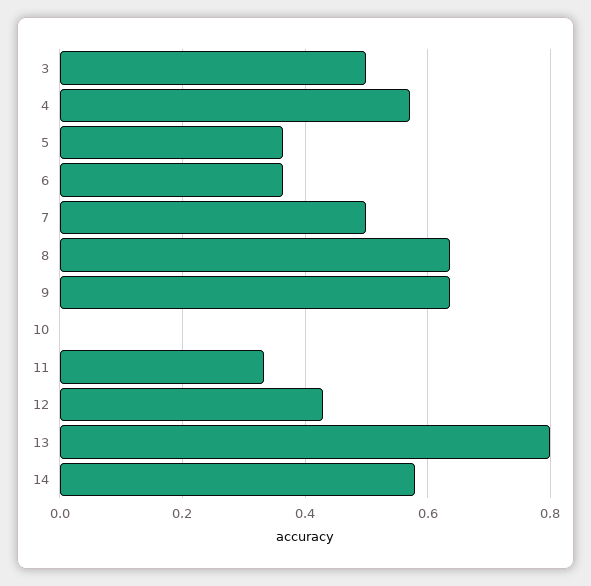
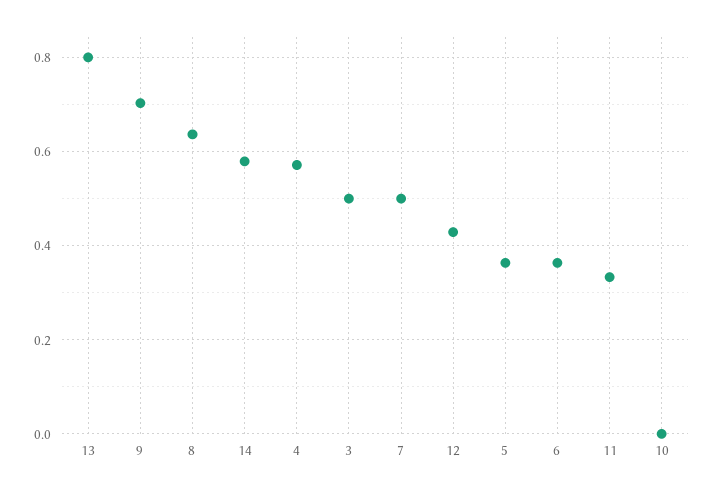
9: 0.64 -> 0.7

